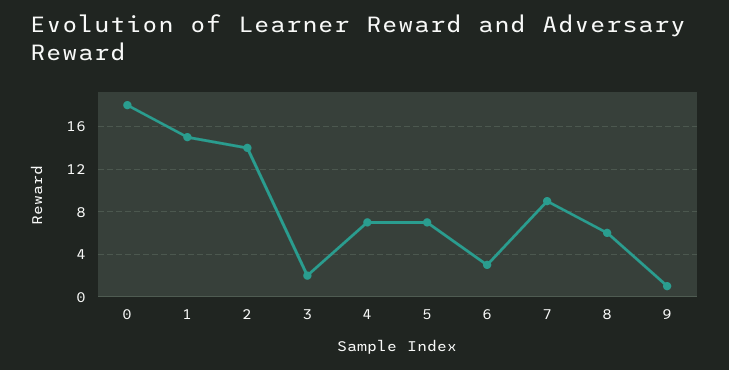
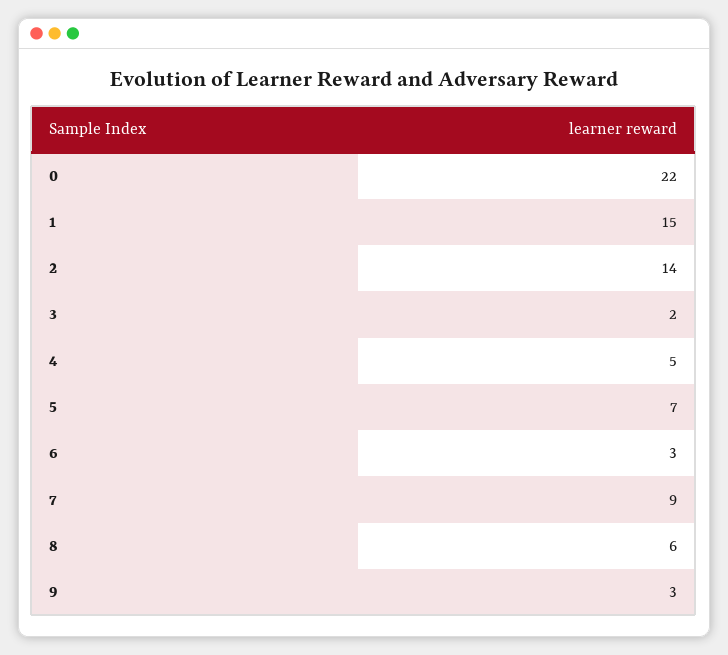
0: 18 -> 22
4: 7 -> 5
9: 1 -> 3

